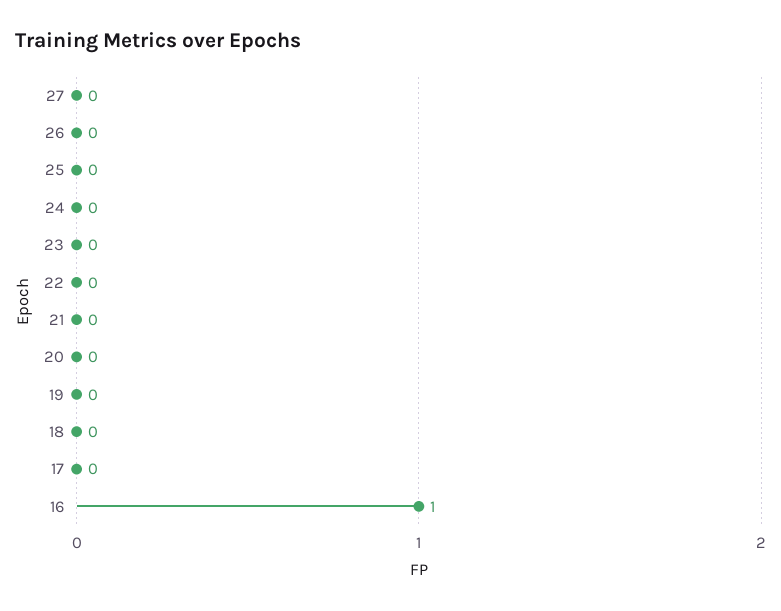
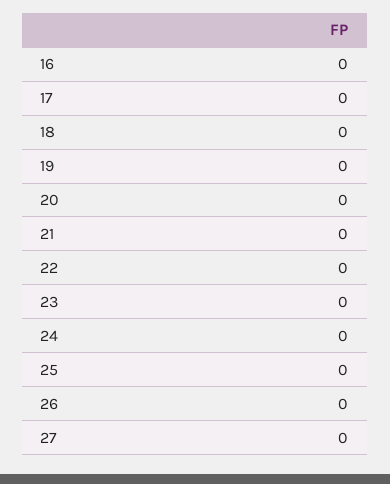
16: 1 -> 0

